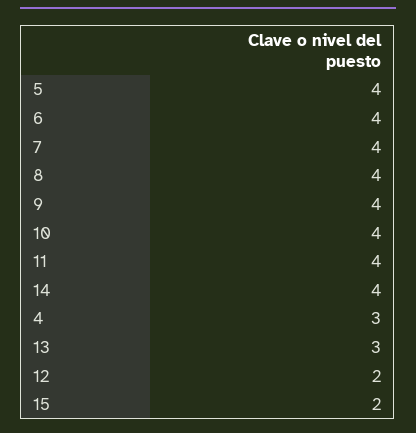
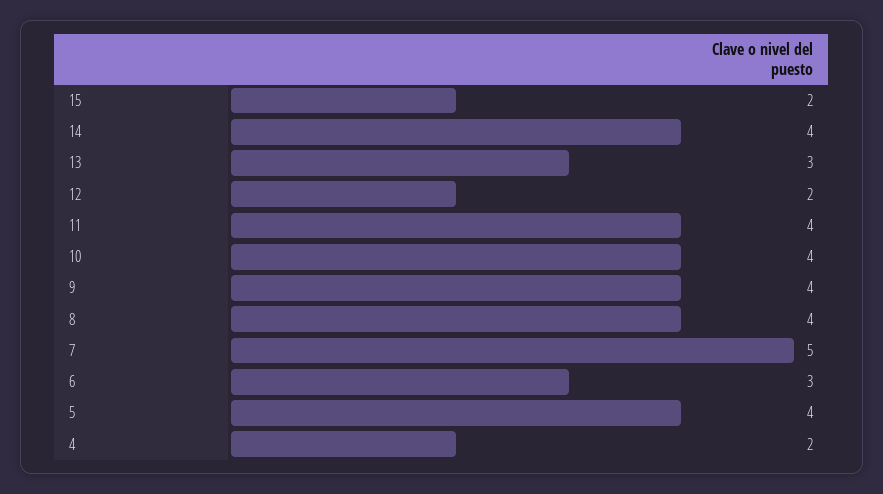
6: 4 -> 3
7: 4 -> 5
4: 3 -> 2

